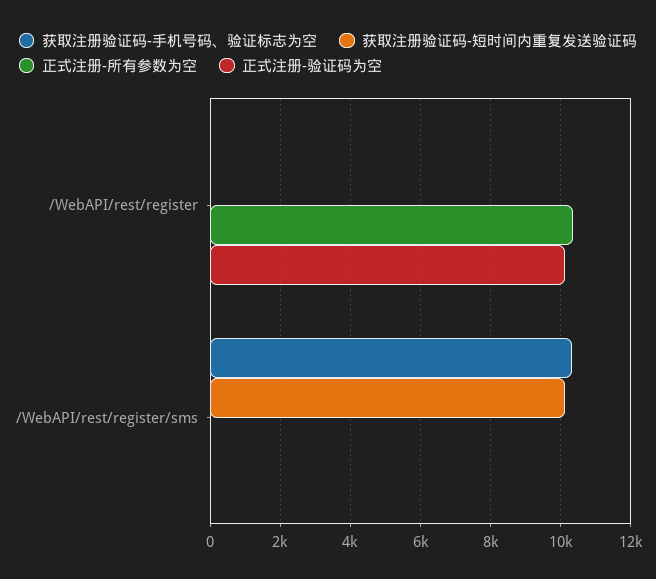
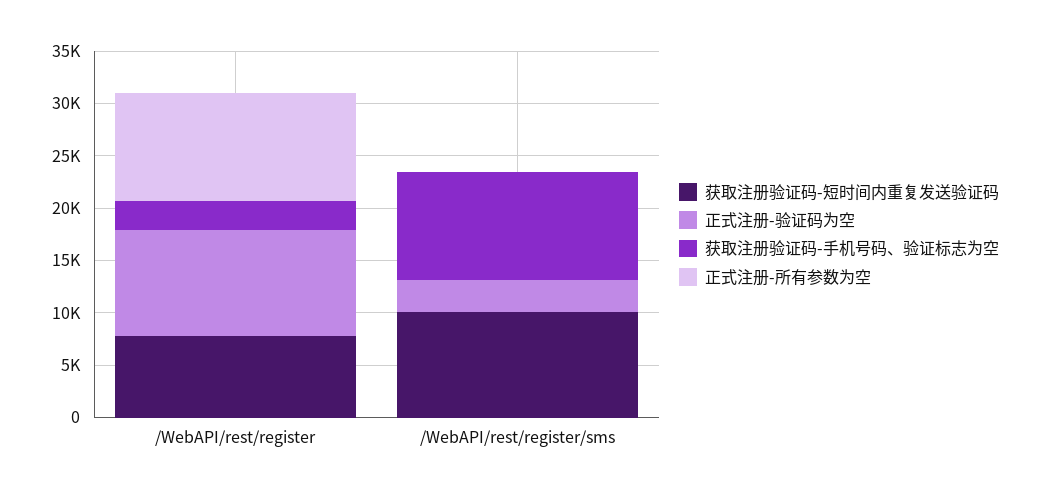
获取注册验证码-手机号码、验证标志为空, /WebAPI/rest/register: 0 -> 3000
获取注册验证码-短时间内重复发送验证码, /WebAPI/rest/register: 0 -> 8000
正式注册-验证码为空, /WebAPI/rest/register/sms: 0 -> 3000

